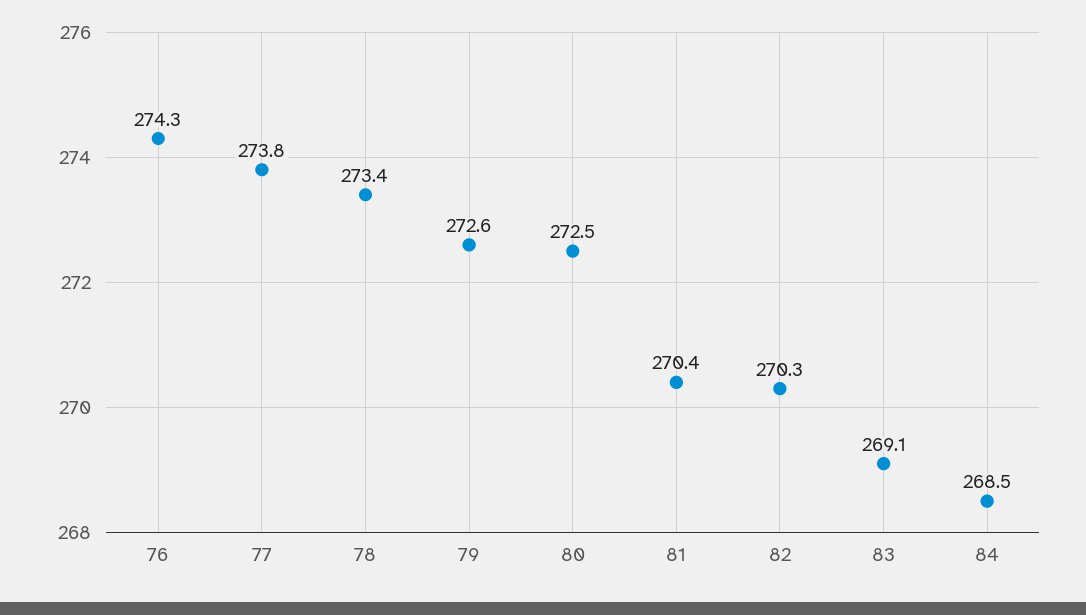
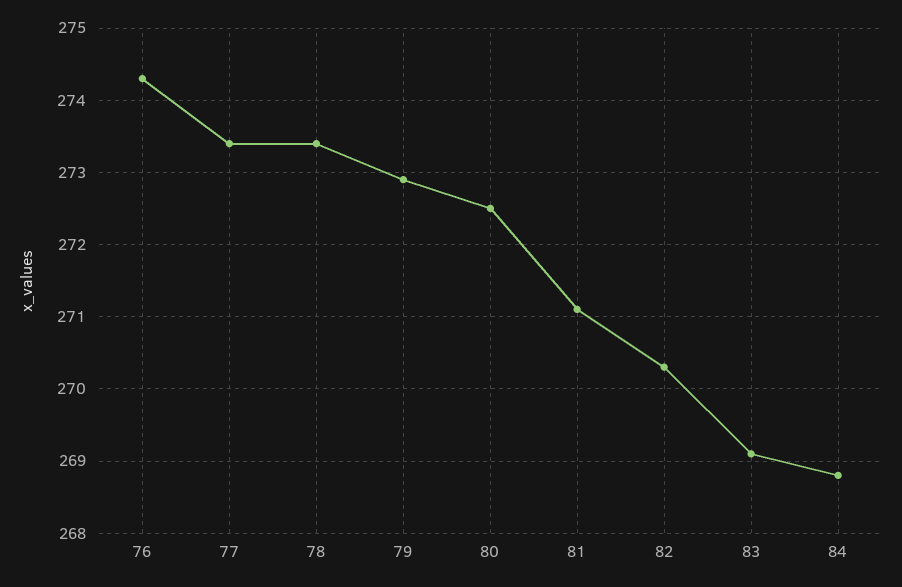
77: 273.8 -> 273.4
79: 272.6 -> 272.9
81: 270.4 -> 271.1
84: 268.5 -> 268.8

